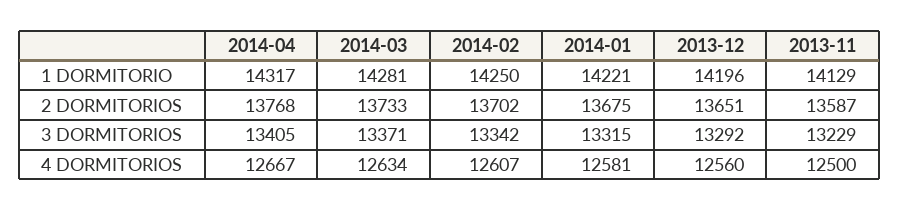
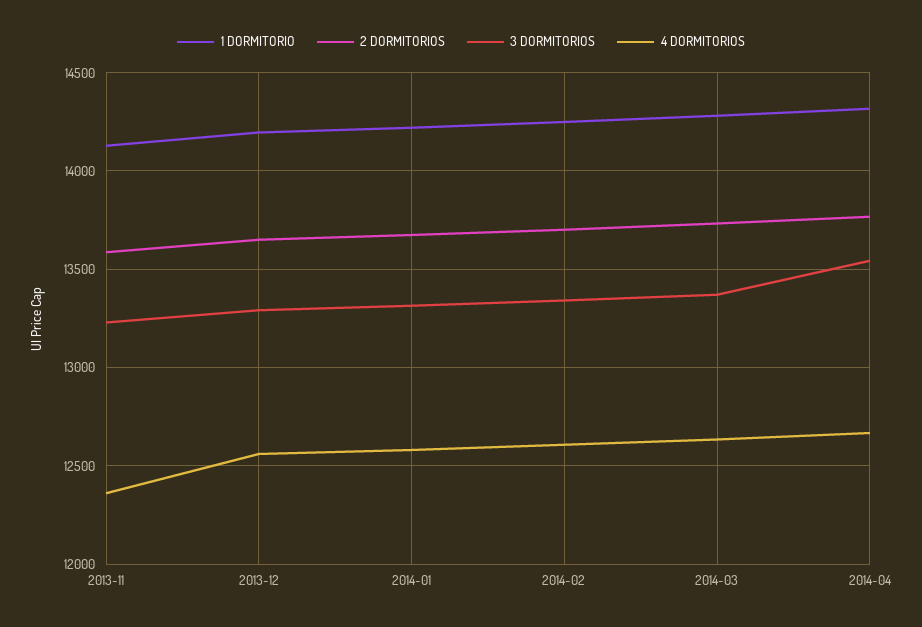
3 DORMITORIOS, 2014-04: 13405 -> 13550
4 DORMITORIOS, 2013-11: 12500 -> 12350

